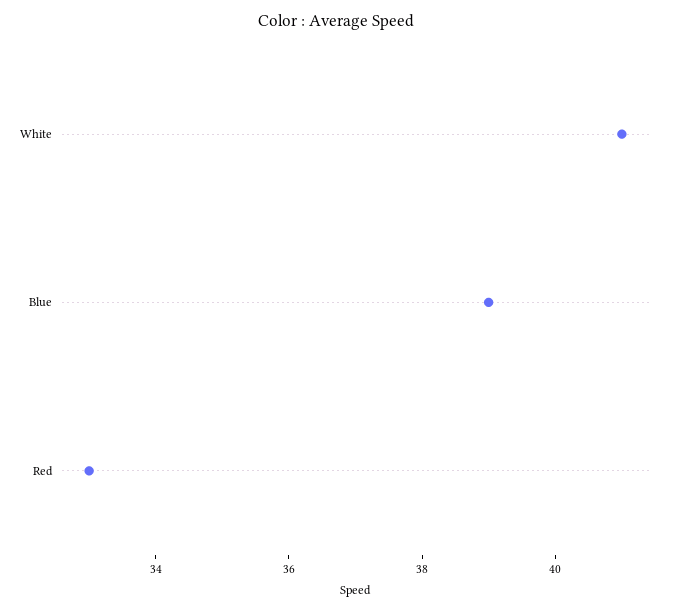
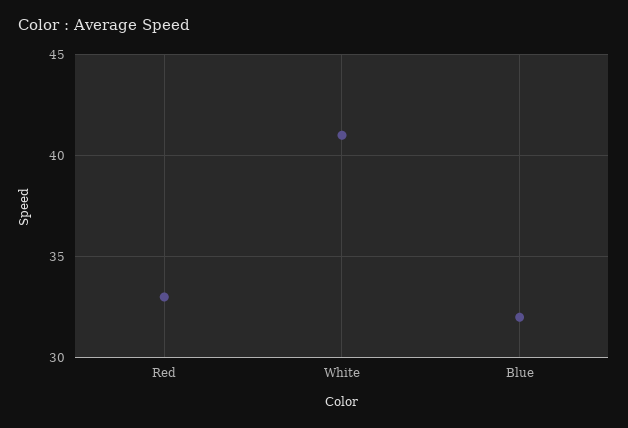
Blue: 39 -> 32

